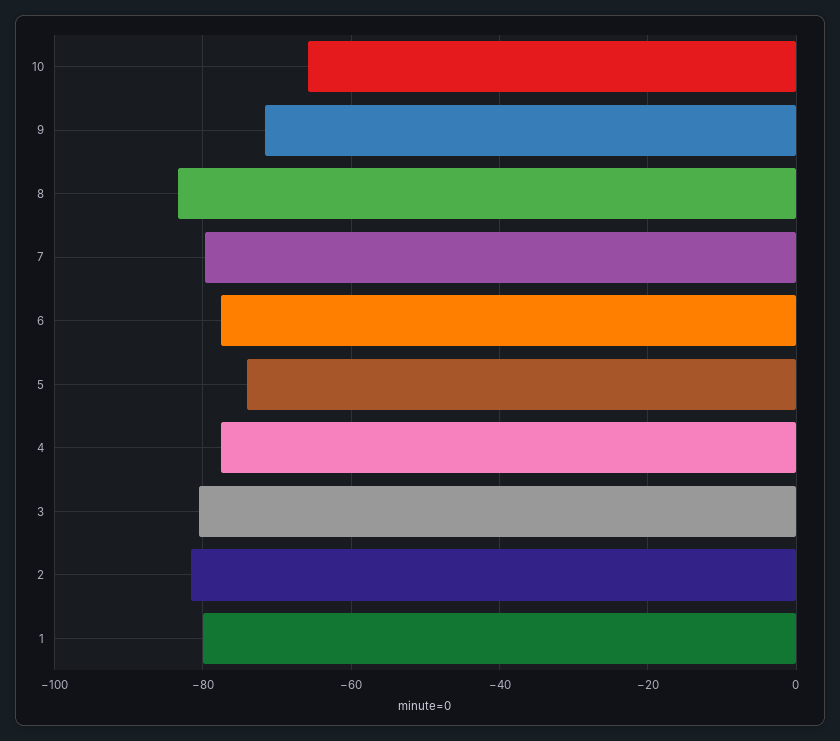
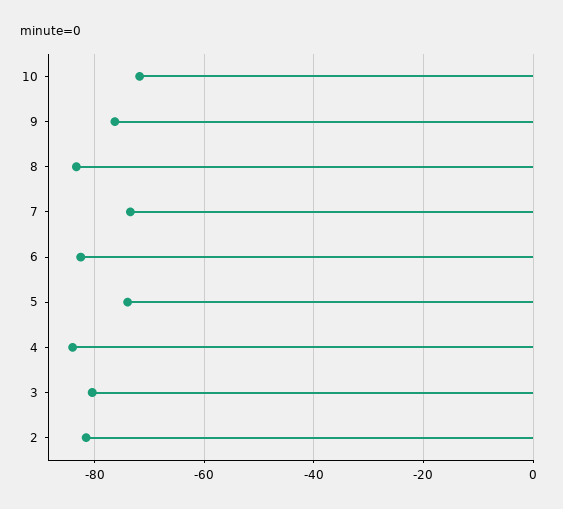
10: -66 -> -72
9: -72 -> -76
7: -80 -> -74
6: -78 -> -82
4: -78 -> -84
1: -80 -> none

